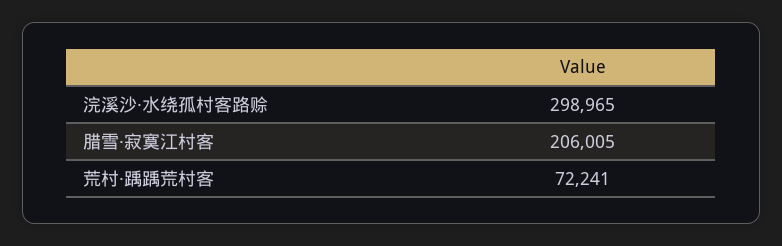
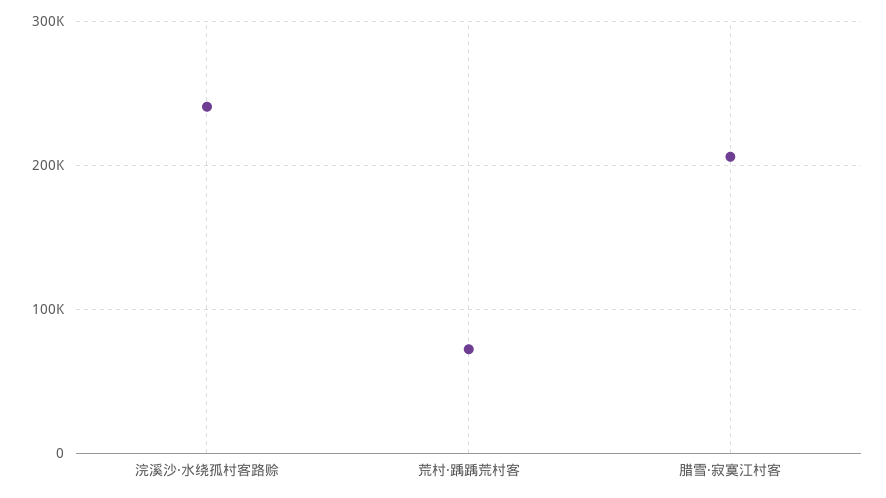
浣溪沙·水绕孤村客路赊: 298965 -> 240000

